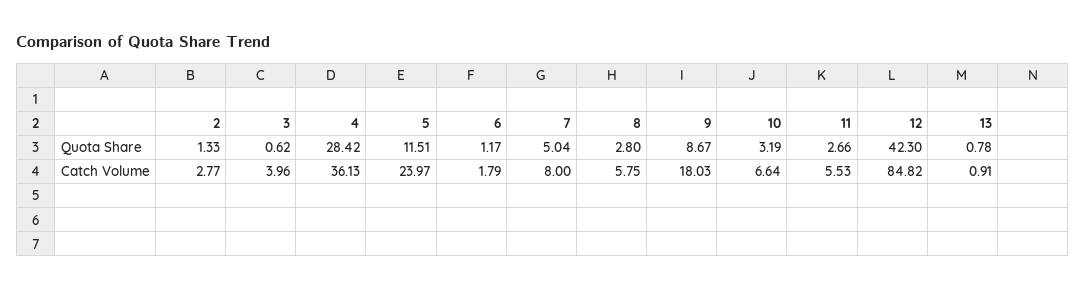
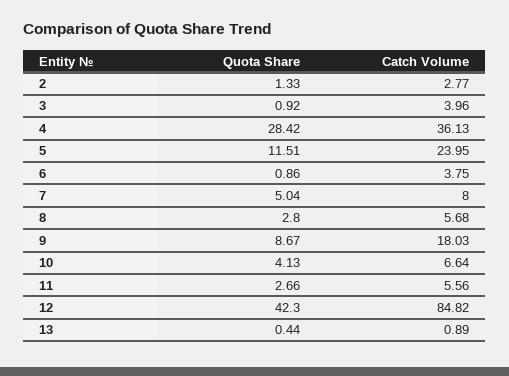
3, Quota Share: 0.62 -> 0.92
6, Quota Share: 1.17 -> 0.86
10, Quota Share: 3.19 -> 4.13
13, Quota Share: 0.78 -> 0.44
5, Catch Volume: 23.97 -> 23.95
6, Catch Volume: 1.79 -> 3.75
8, Catch Volume: 5.75 -> 5.68
11, Catch Volume: 5.53 -> 5.56
13, Catch Volume: 0.91 -> 0.89

